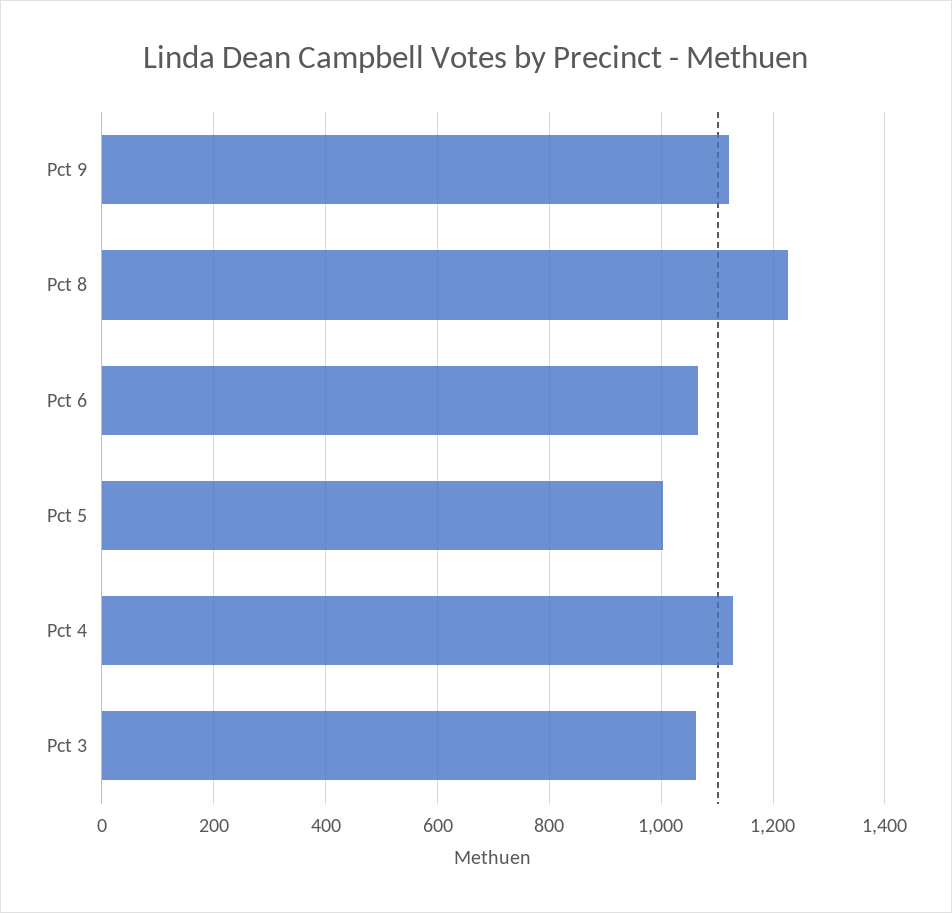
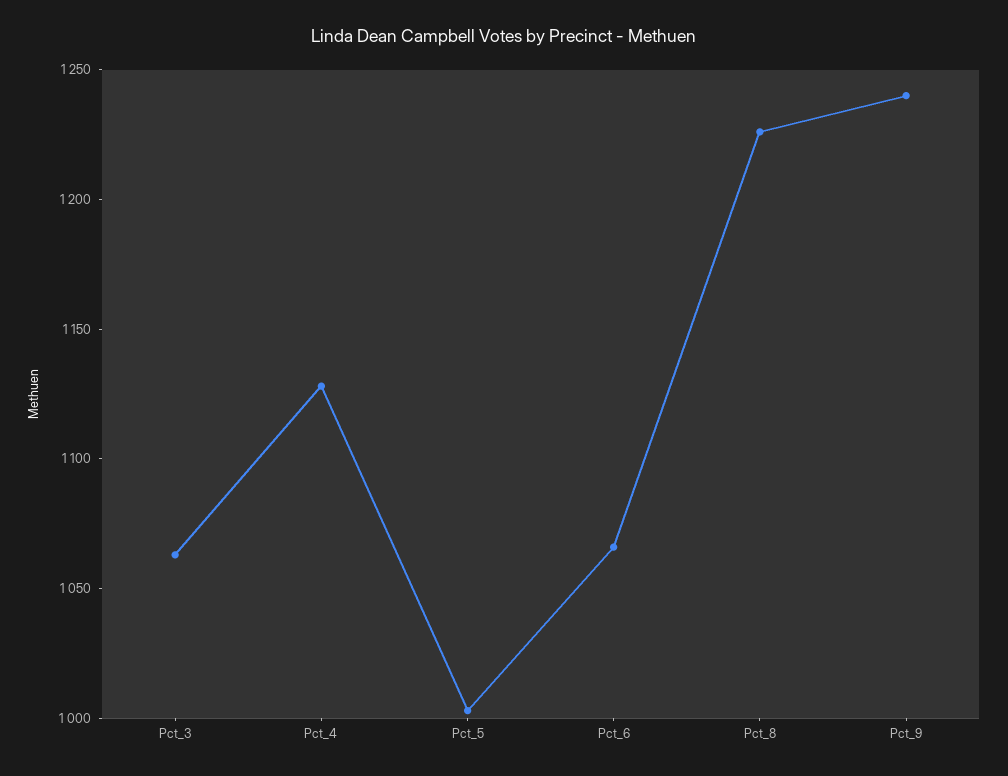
Pct 9: 1120 -> 1240

